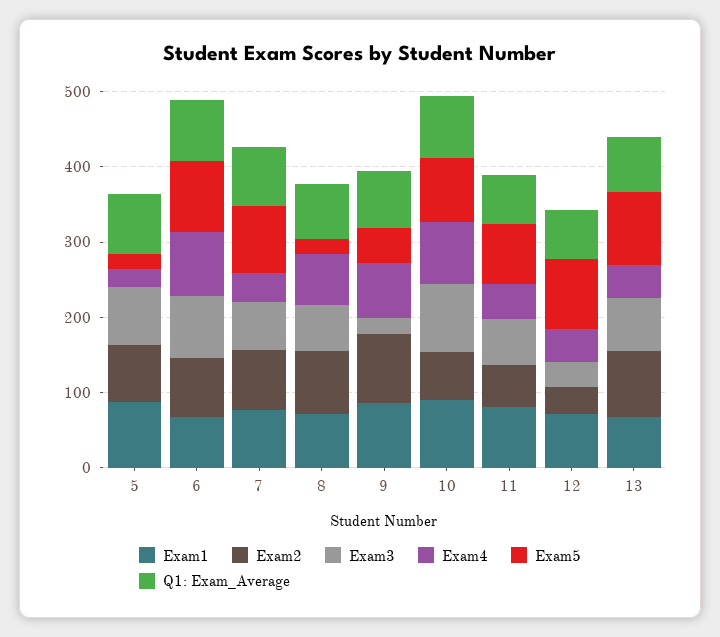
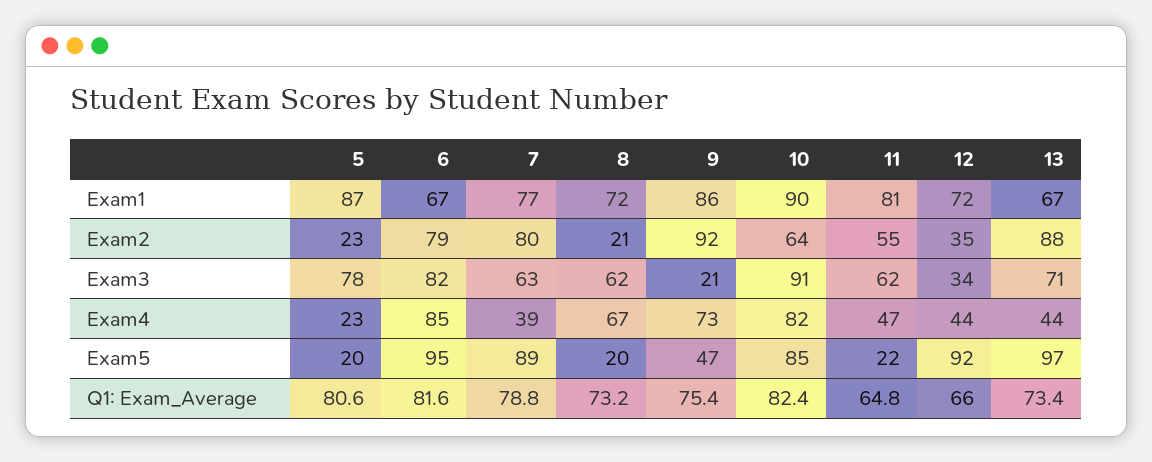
Exam2, 5: 80 -> 23
Exam2, 8: 80 -> 21
Exam5, 11: 80 -> 22

